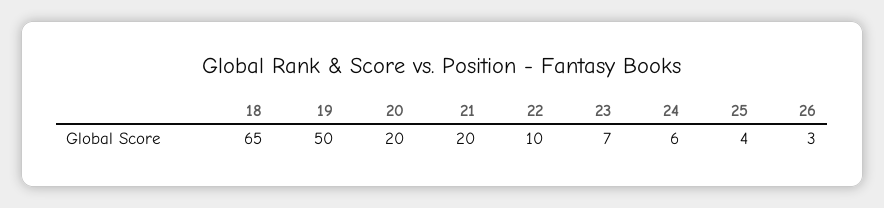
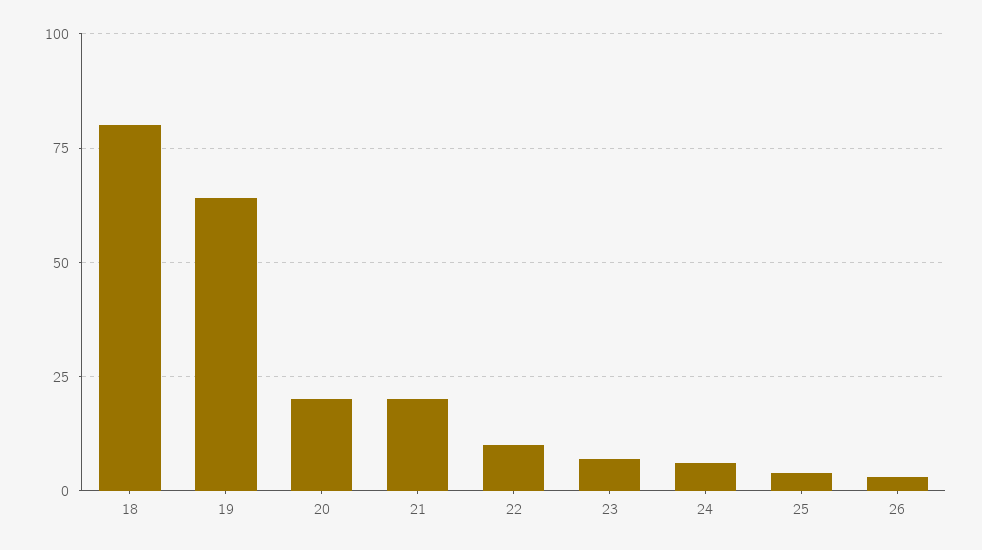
18: 65 -> 80
19: 50 -> 65

